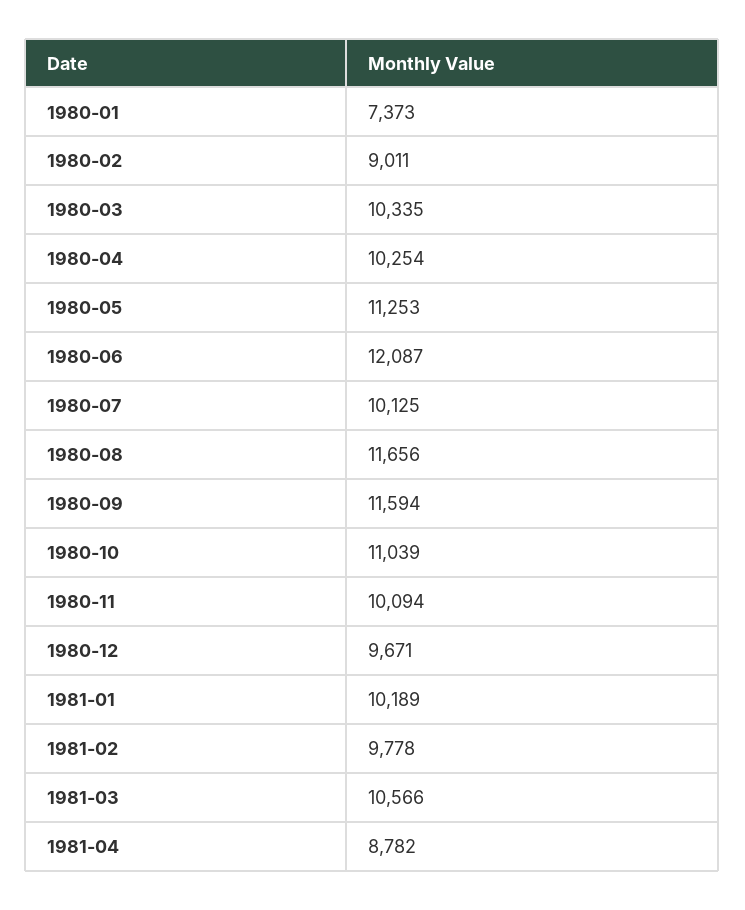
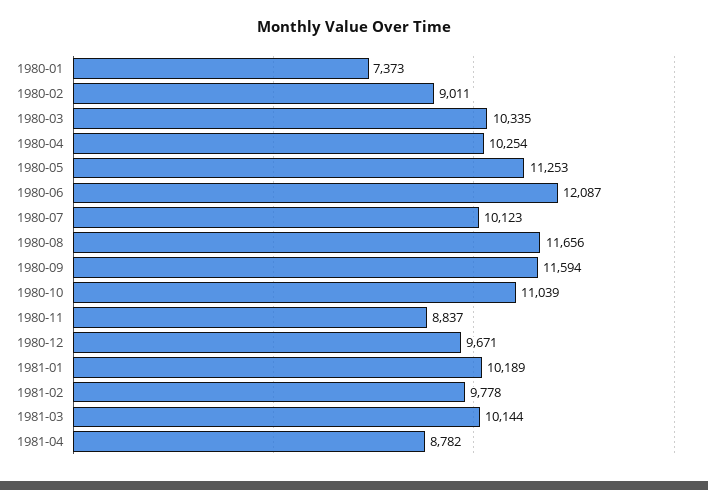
1980-07: 10125 -> 10123
1980-11: 10094 -> 8837
1981-03: 10566 -> 10144

